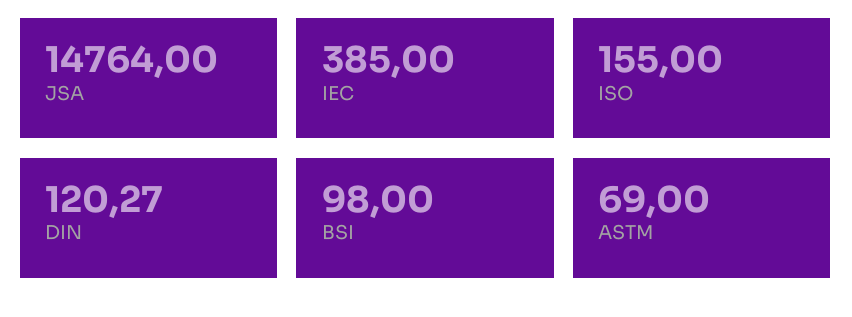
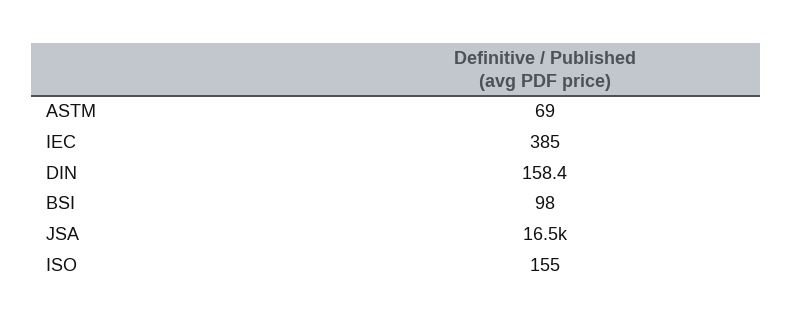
JSA: 14764 -> 16500
DIN: 120.27 -> 158.4

